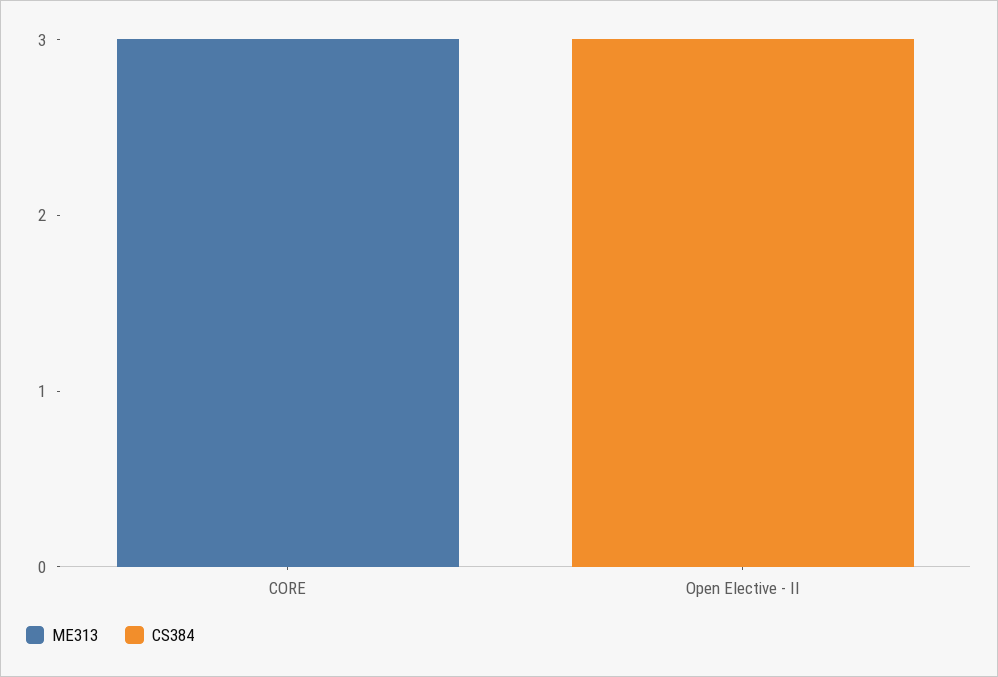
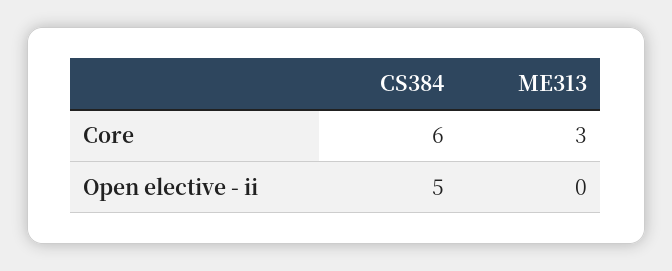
CS384, CORE: 0 -> 6
CS384, Open Elective - II: 3 -> 5

